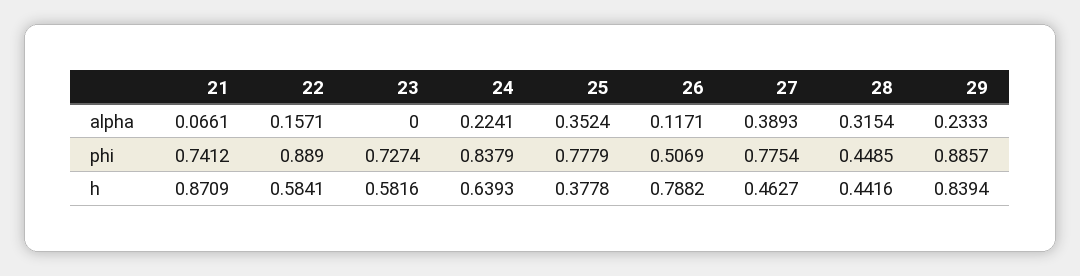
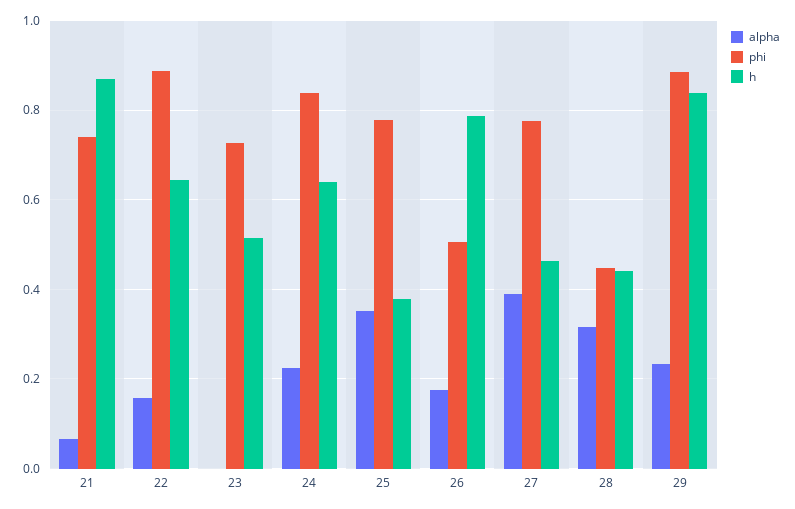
alpha, 26: 0.1171 -> 0.18
h, 22: 0.5841 -> 0.64
h, 23: 0.5816 -> 0.52

